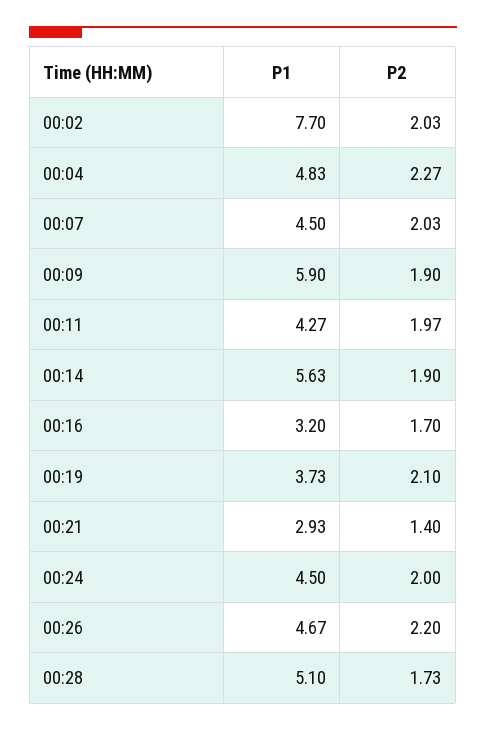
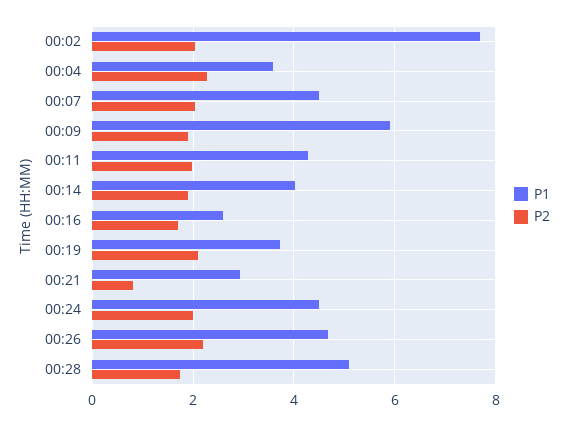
P1, 00:04: 4.83 -> 3.6
P1, 00:14: 5.63 -> 4
P1, 00:16: 3.2 -> 2.6
P2, 00:21: 1.4 -> 0.8

